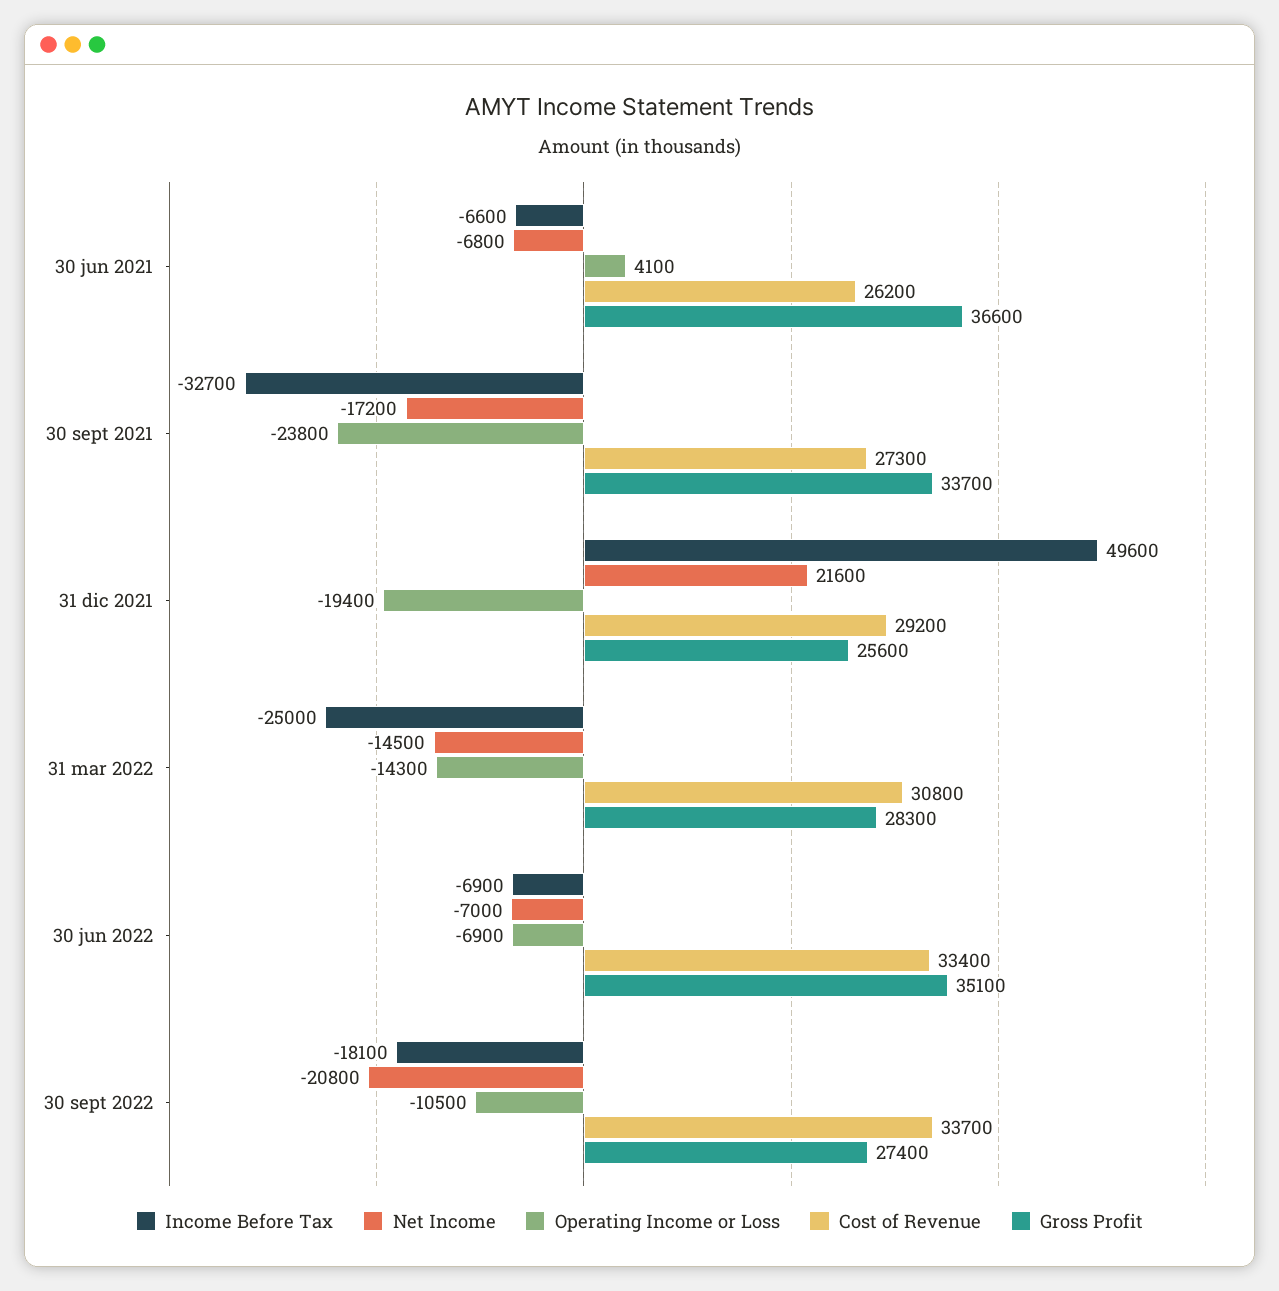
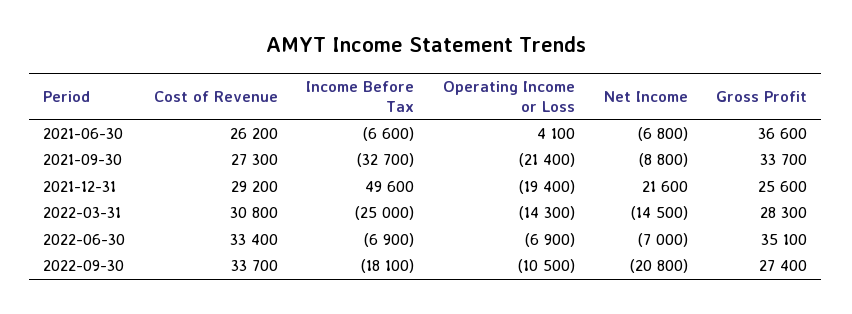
Net Income, 30 sept 2021: -17200 -> -8800
Operating Income or Loss, 30 sept 2021: -23800 -> -21400

